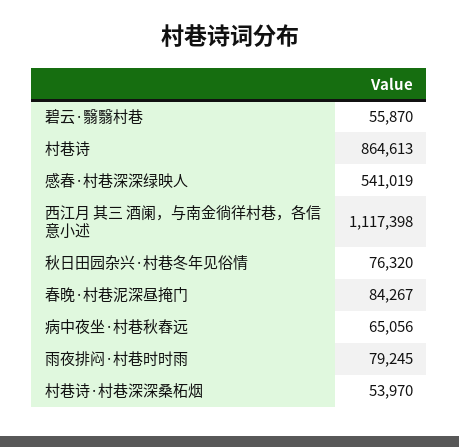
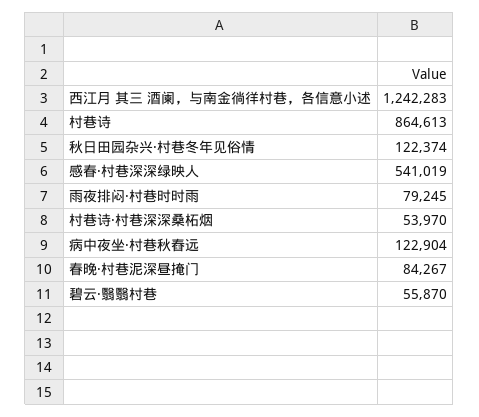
西江月 其三 酒阑，与南金徜徉村巷，各信意小述: 1117398 -> 1242283
秋日田园杂兴·村巷冬年见俗情: 76320 -> 122374
病中夜坐·村巷秋舂远: 65056 -> 122904

